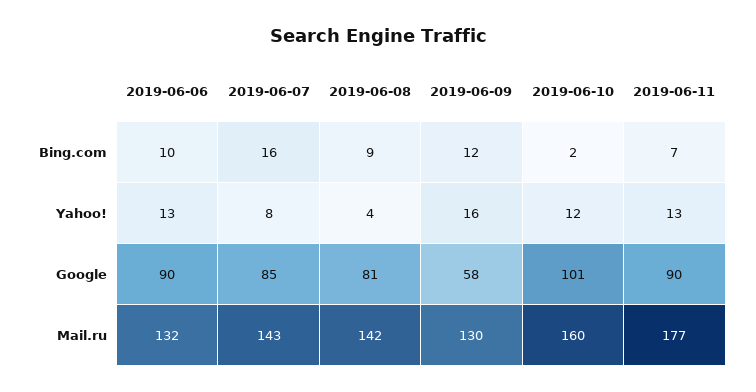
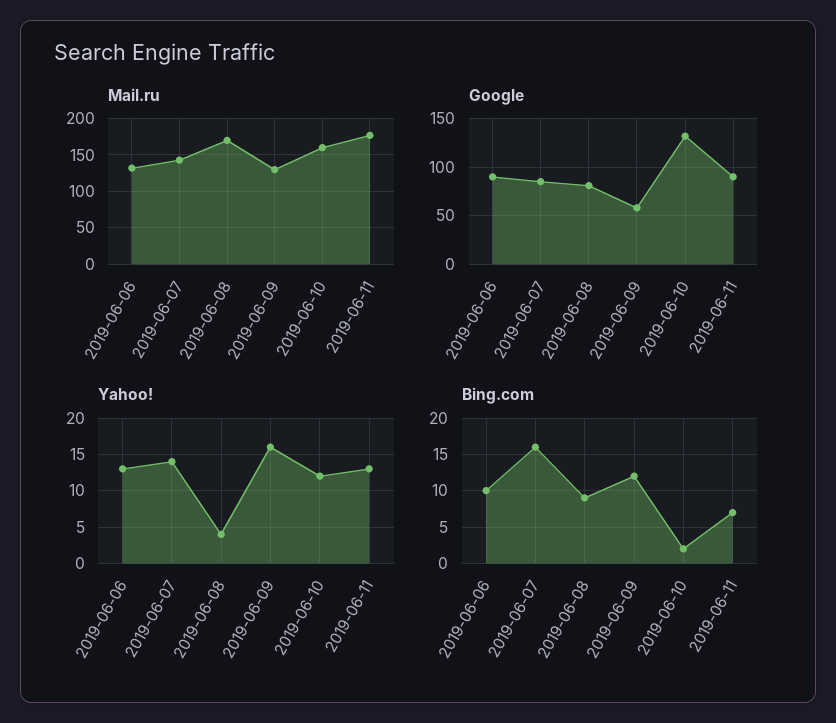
Yahoo!, 2019-06-07: 8 -> 14
Google, 2019-06-10: 101 -> 130
Mail.ru, 2019-06-08: 142 -> 170

